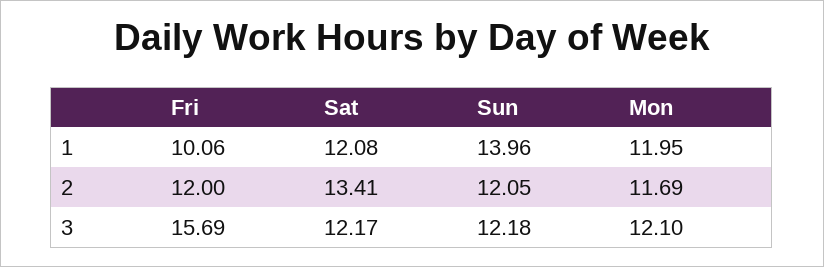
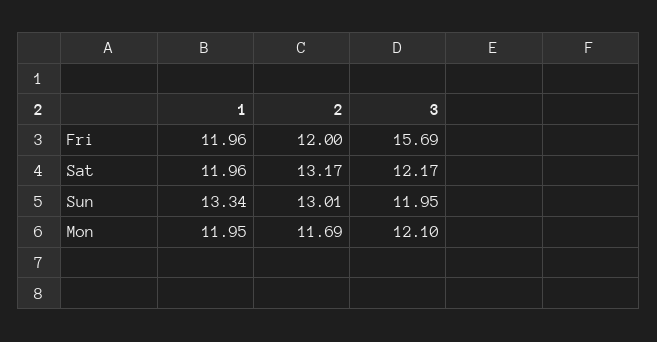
Fri, 1: 10.06 -> 11.96
Sat, 1: 12.08 -> 11.96
Sun, 1: 13.96 -> 13.34
Sat, 2: 13.41 -> 13.17
Sun, 2: 12.05 -> 13.01
Sun, 3: 12.18 -> 11.95

